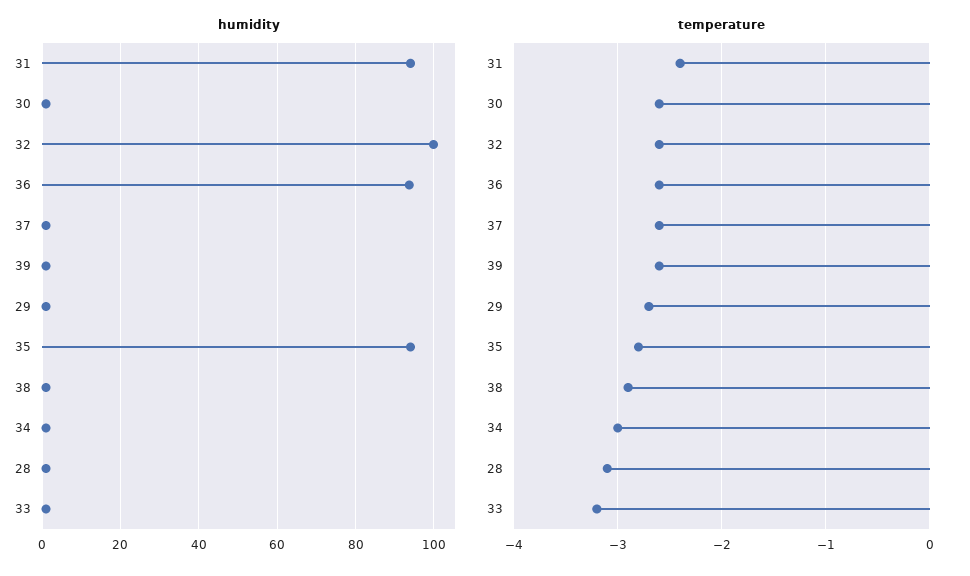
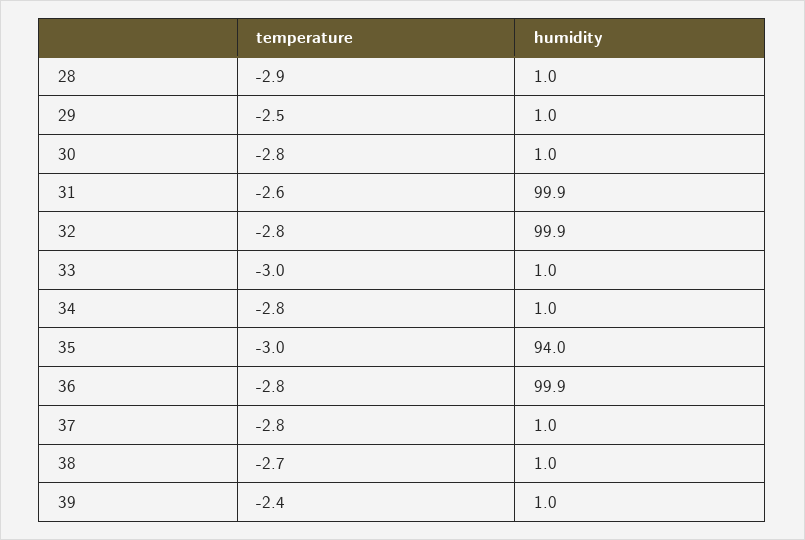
humidity, 31: 94 -> 99.9
humidity, 36: 94 -> 99.9
temperature, 31: -2.4 -> -2.6
temperature, 30: -2.6 -> -2.8
temperature, 32: -2.6 -> -2.8
temperature, 36: -2.6 -> -2.8
temperature, 37: -2.6 -> -2.8
temperature, 39: -2.6 -> -2.4
temperature, 29: -2.7 -> -2.5
temperature, 35: -2.8 -> -3
temperature, 38: -2.9 -> -2.7
temperature, 34: -3 -> -2.8
temperature, 28: -3.1 -> -2.9
temperature, 33: -3.2 -> -3

